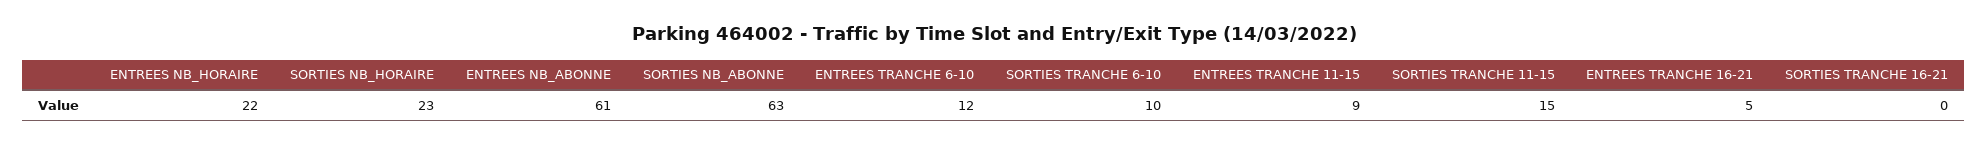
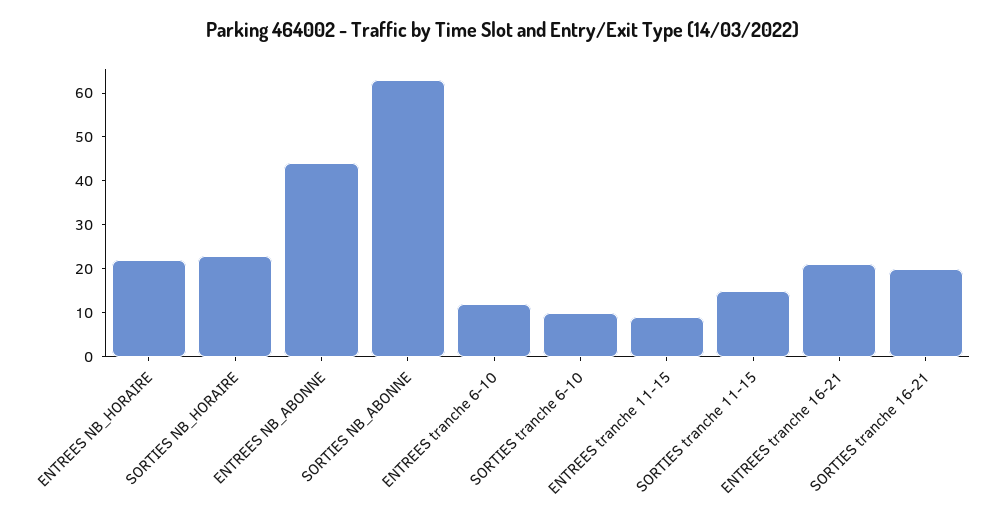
ENTREES NB_ABONNE: 61 -> 45
ENTREES TRANCHE 16-21: 5 -> 20
SORTIES TRANCHE 16-21: 0 -> 20

